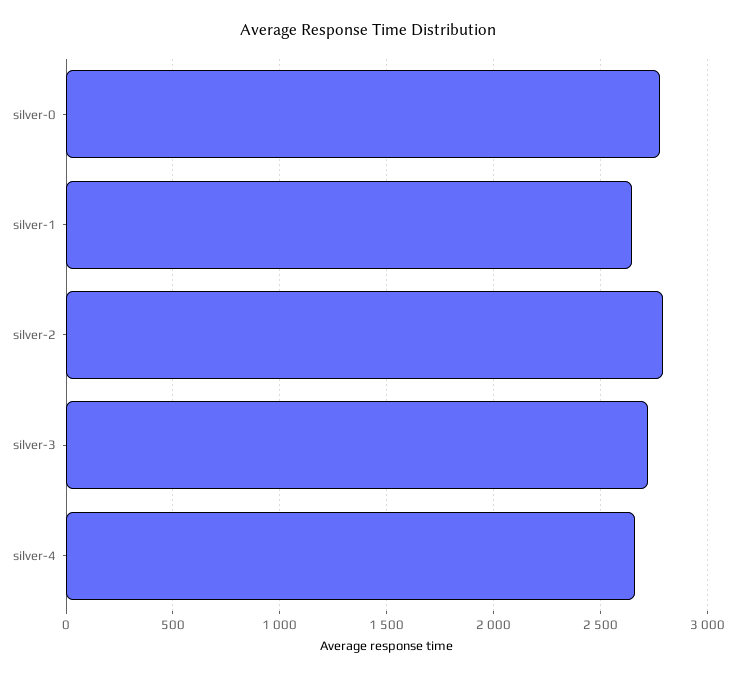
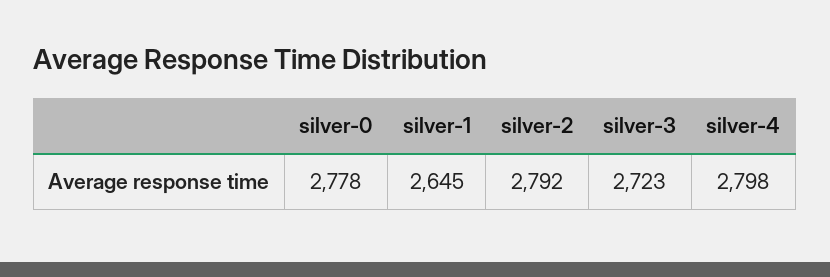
silver-4: 2650 -> 2798

